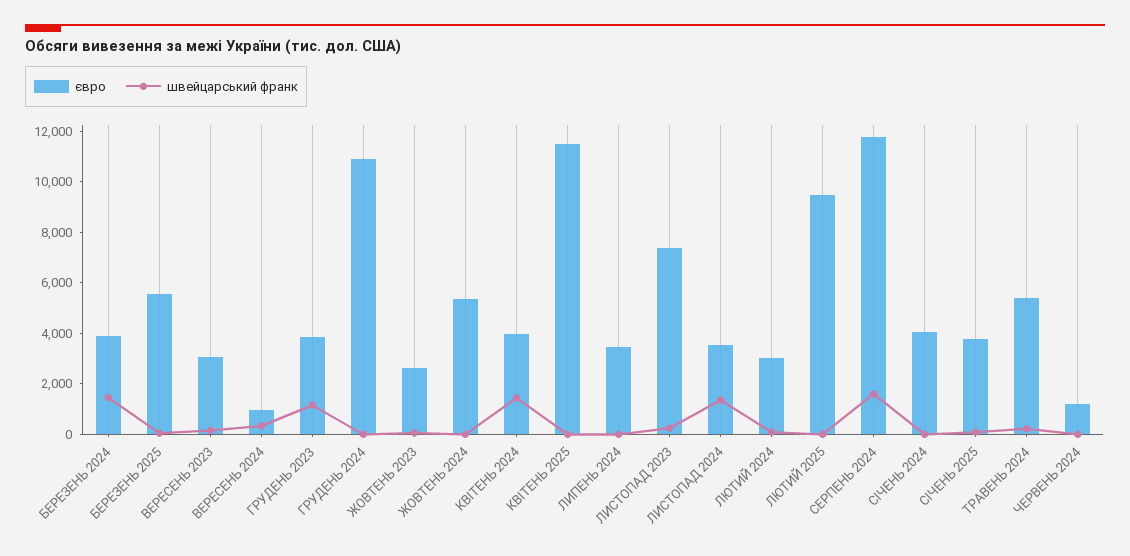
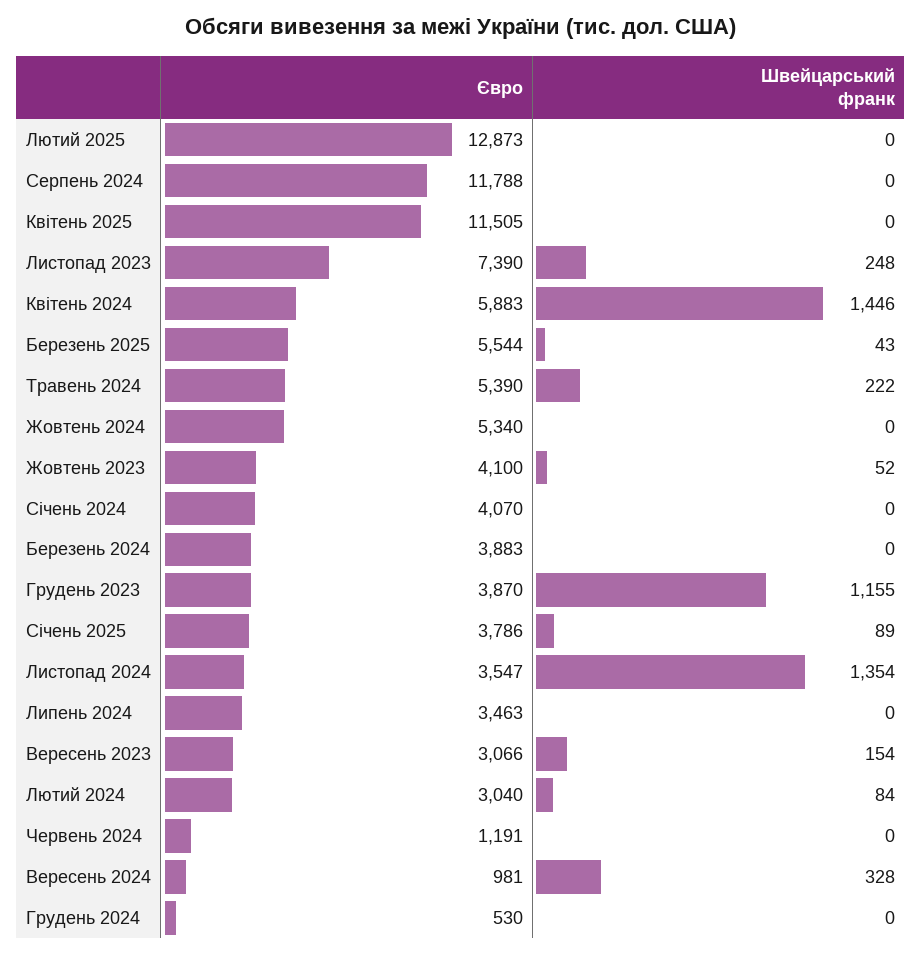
швейцарський франк, БЕРЕЗЕНЬ 2024: 1500 -> 0
євро, ГРУДЕНЬ 2024: 11000 -> 530
євро, ЖОВТЕНЬ 2023: 2500 -> 4100
євро, КВІТЕНЬ 2024: 4000 -> 5883
євро, ЛЮТИЙ 2025: 9500 -> 12873
швейцарський франк, СЕРПЕНЬ 2024: 1500 -> 0

